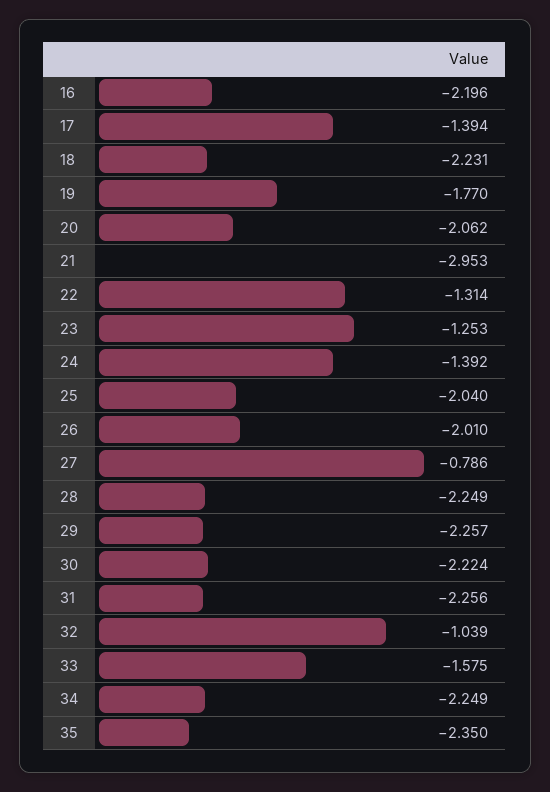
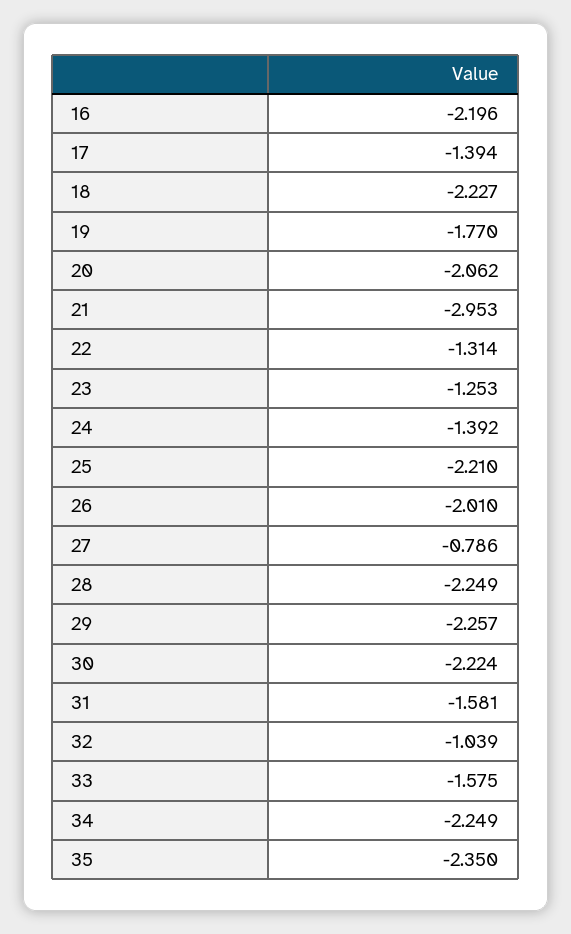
18: -2.231 -> -2.227
25: -2.04 -> -2.21
31: -2.256 -> -1.581

